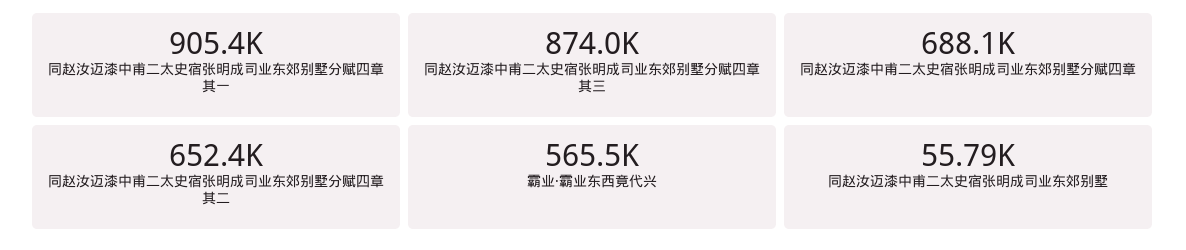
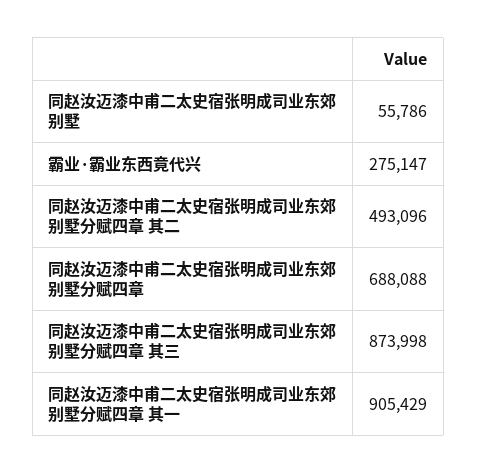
同赵汝迈漆中甫二太史宿张明成司业东郊别墅分赋四章 其二: 652400 -> 493096
霸业·霸业东西竟代兴: 565500 -> 275147

